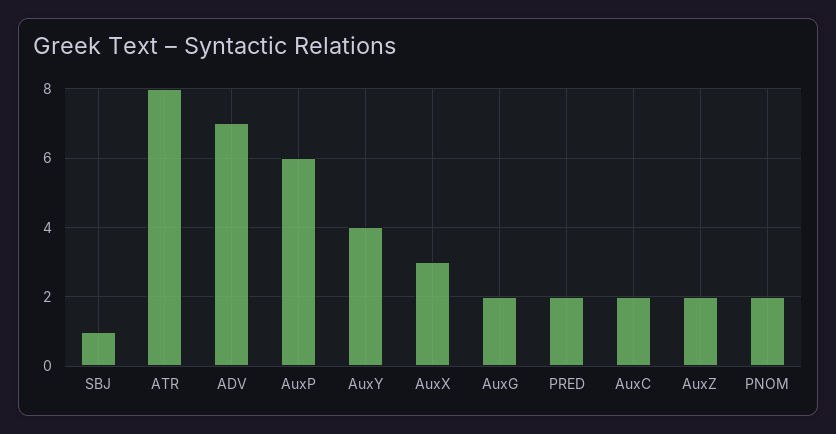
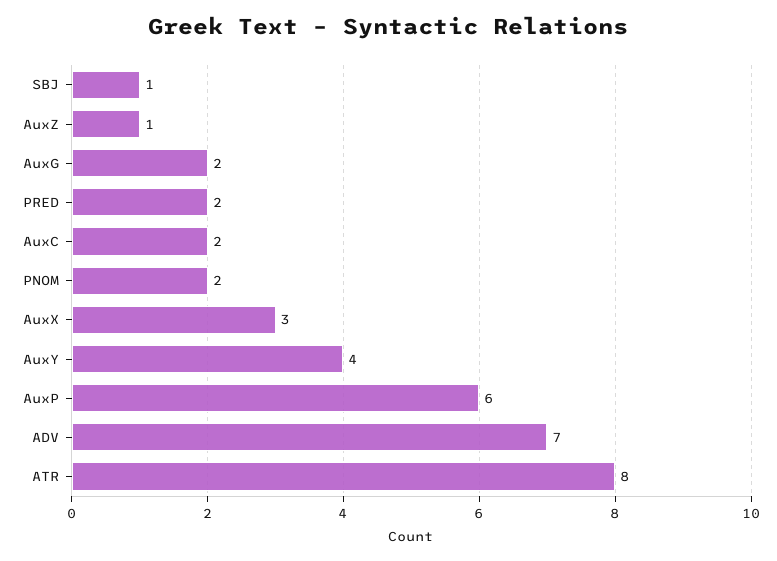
AuxZ: 2 -> 1

